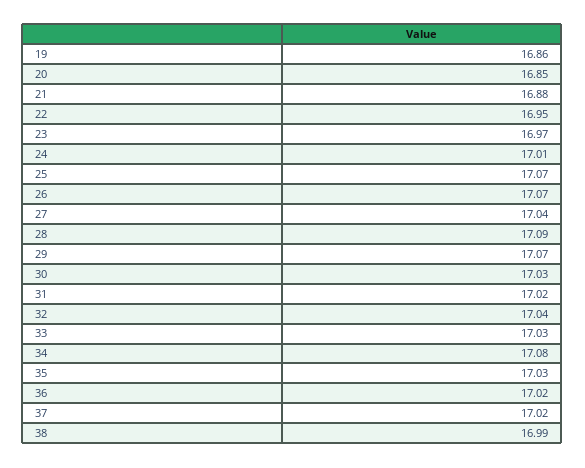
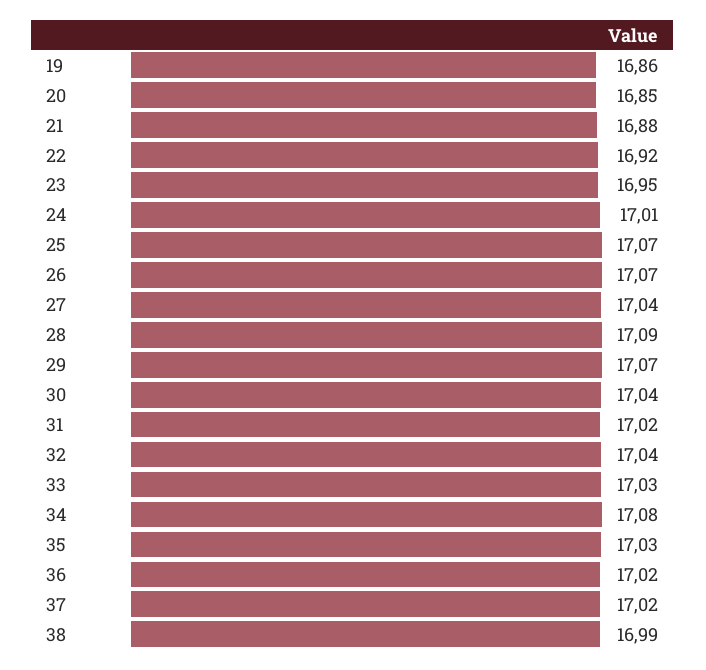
22: 16.95 -> 16.92
23: 16.97 -> 16.95
30: 17.03 -> 17.04

